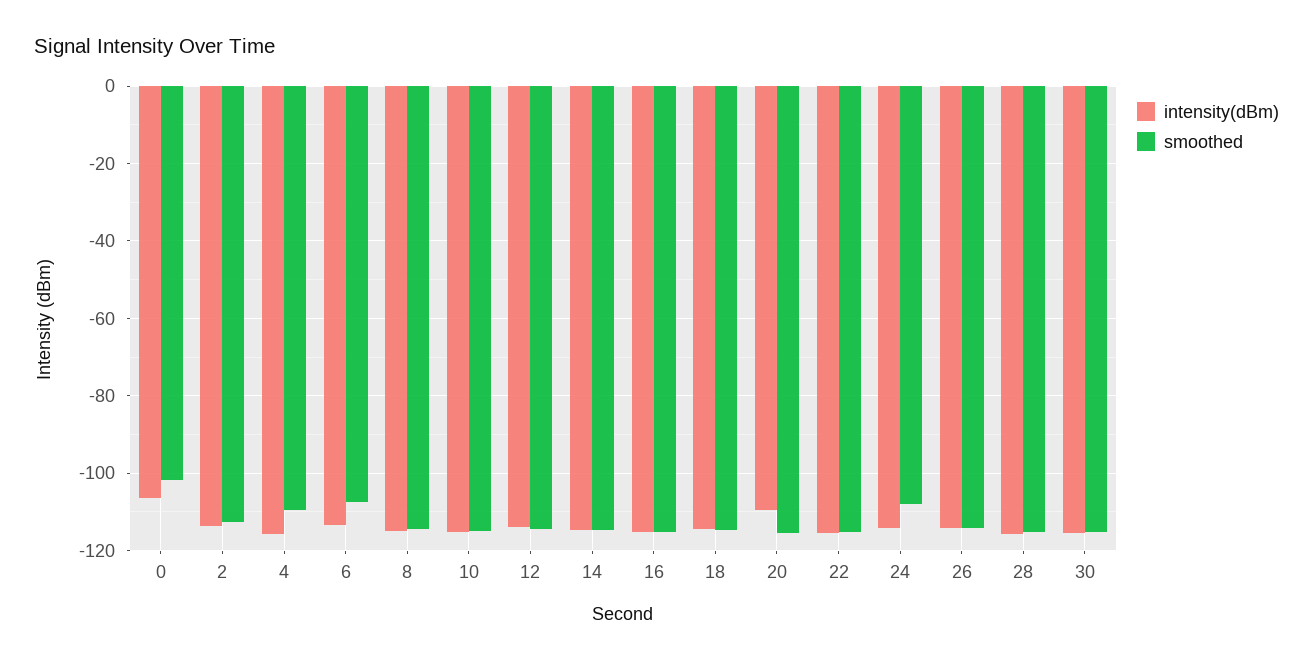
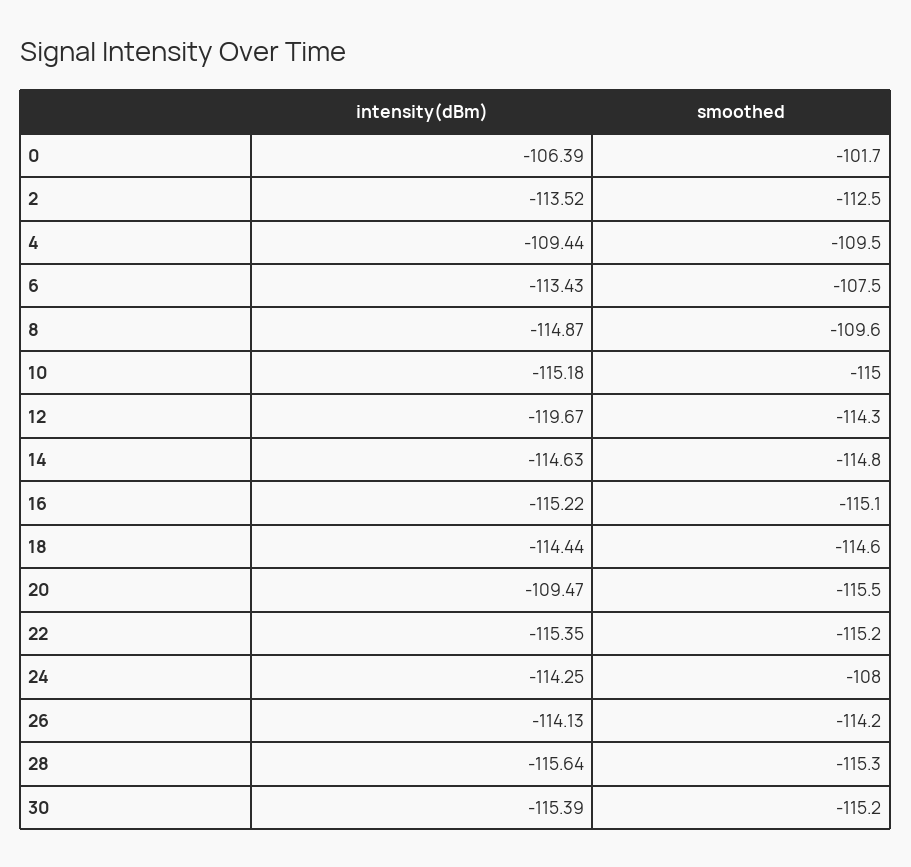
intensity(dBm), 4: -116 -> -109.44
smoothed, 8: -114 -> -109.6
intensity(dBm), 12: -114 -> -119.67

